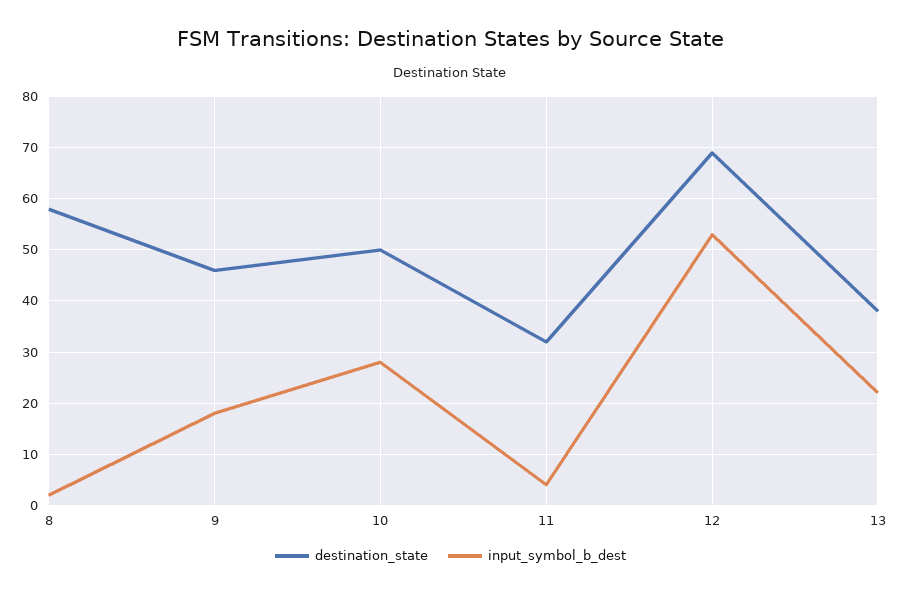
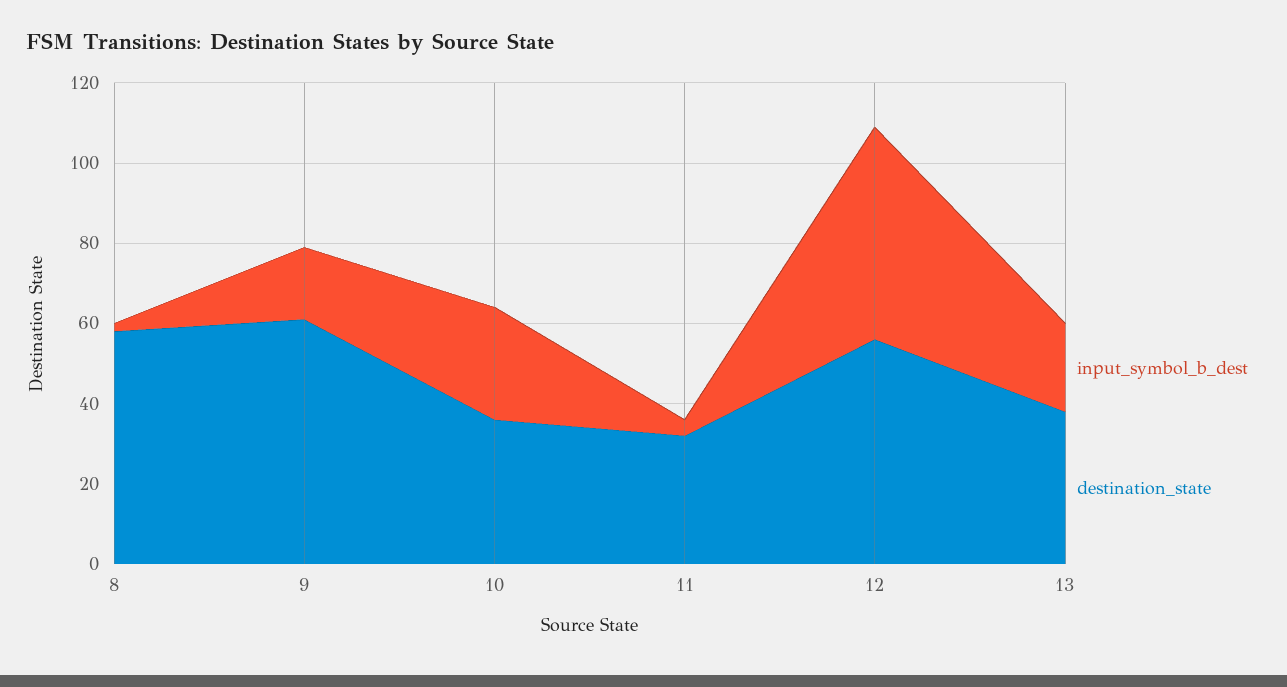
destination_state, 9: 45 -> 60
destination_state, 10: 50 -> 35
destination_state, 12: 70 -> 55

